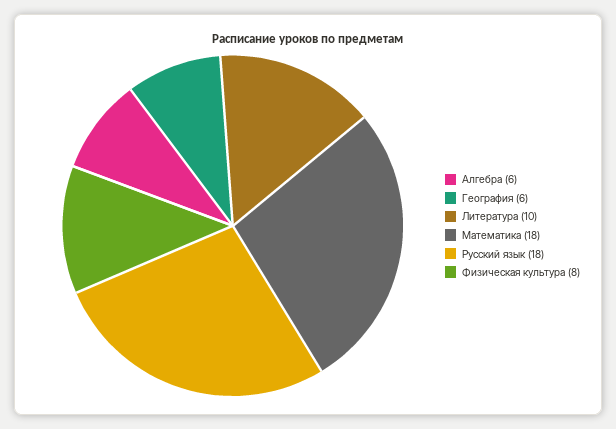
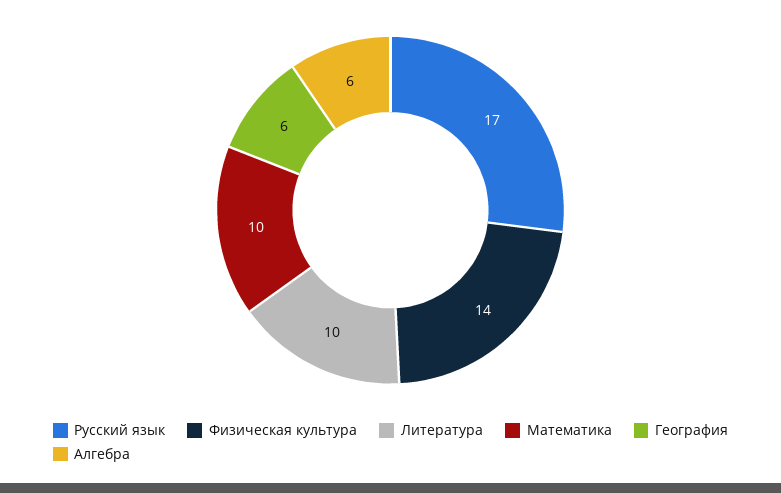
Математика: 18 -> 10
Русский язык: 18 -> 17
Физическая культура: 8 -> 14

